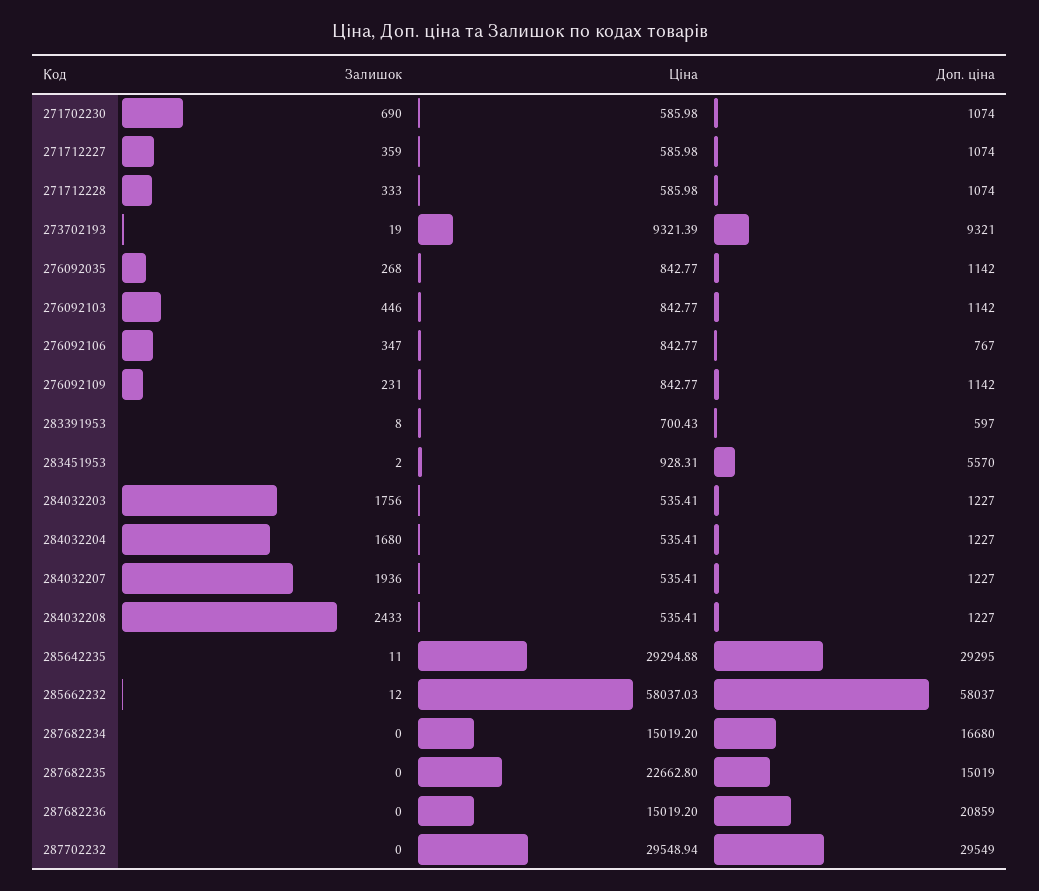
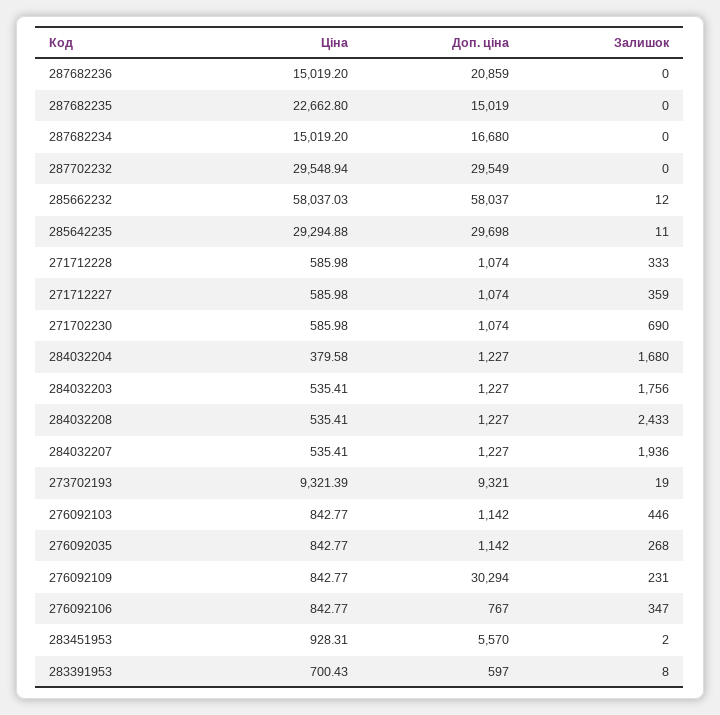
Доп. ціна, 276092109: 1142 -> 30294
Ціна, 284032204: 535.41 -> 379.58
Доп. ціна, 285642235: 29295 -> 29698

